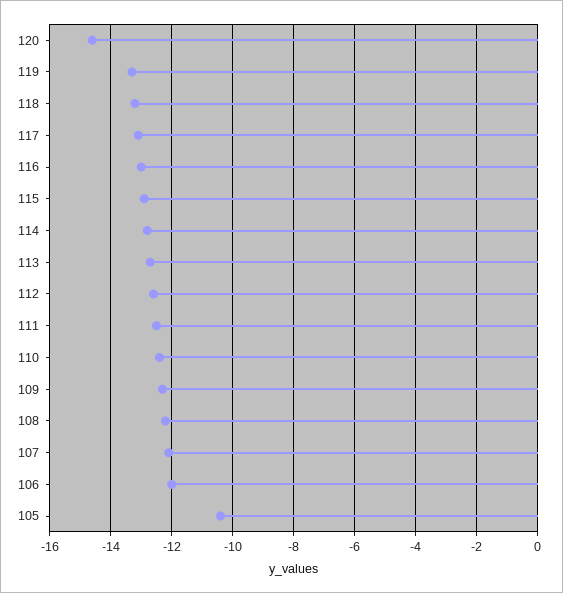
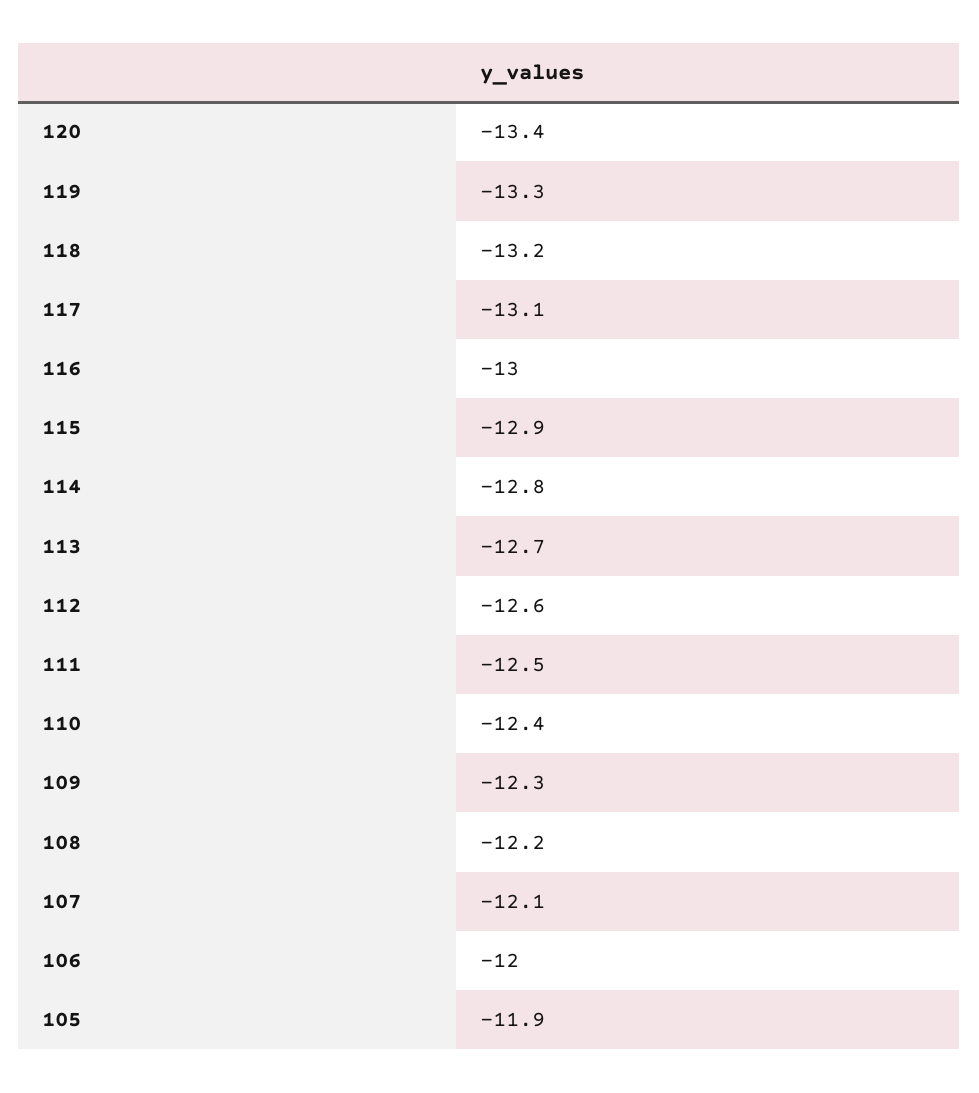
120: -14.5 -> -13.4
105: -10.5 -> -11.9

